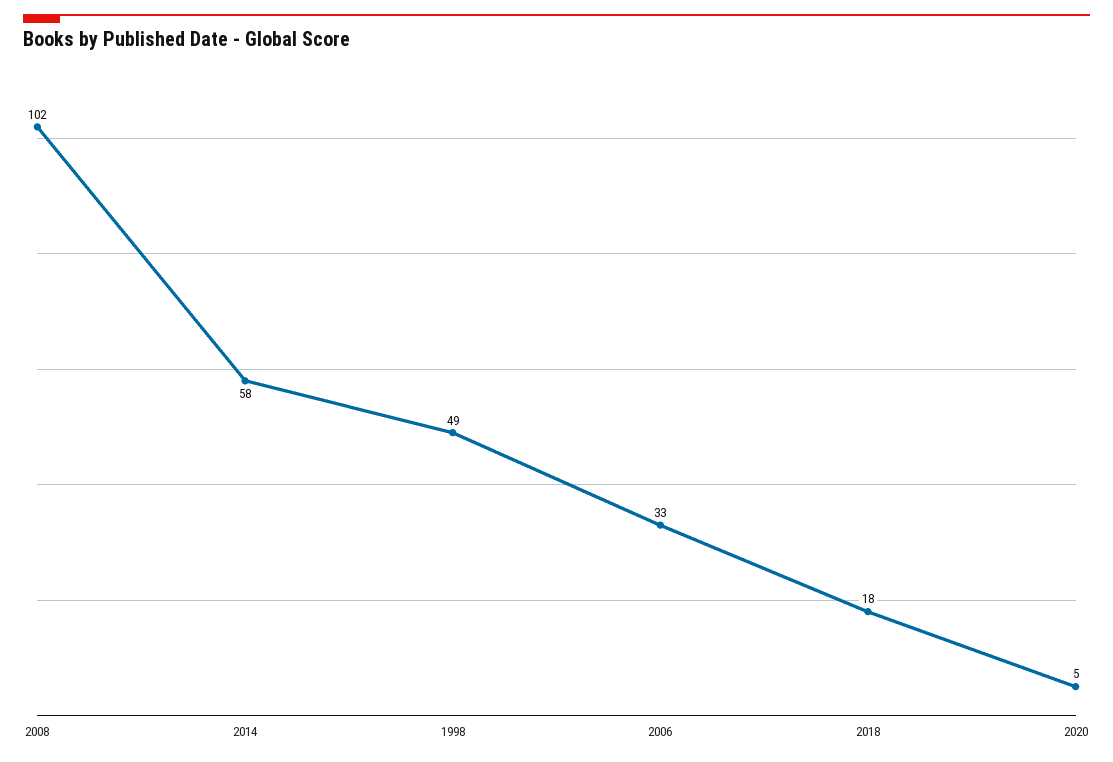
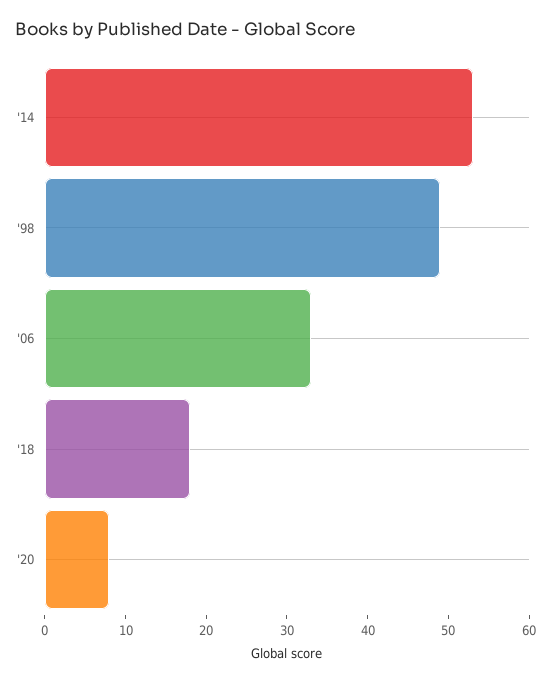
2008: 102 -> none
2014: 58 -> 53
2020: 5 -> 8

